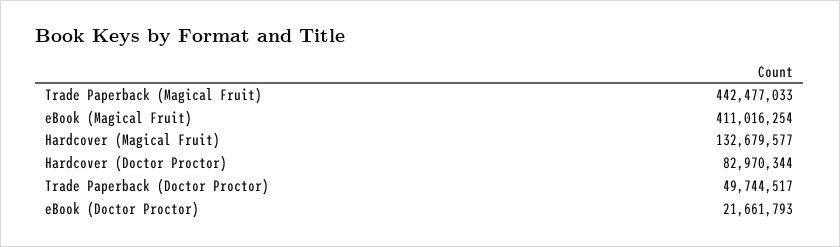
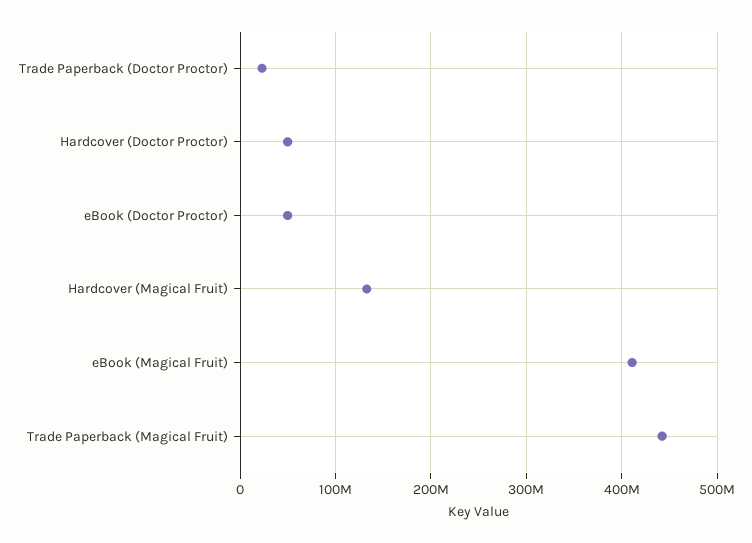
Hardcover (Doctor Proctor): 82970344 -> 50000000
Trade Paperback (Doctor Proctor): 49744517 -> 20000000
eBook (Doctor Proctor): 21661793 -> 50000000

